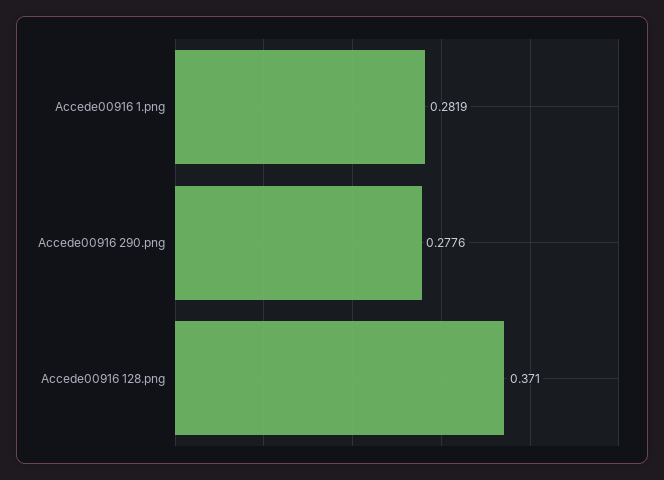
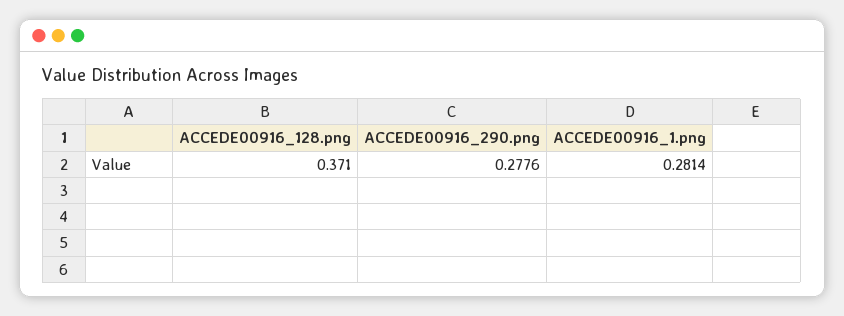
Accede00916 1.png: 0.2819 -> 0.2814

